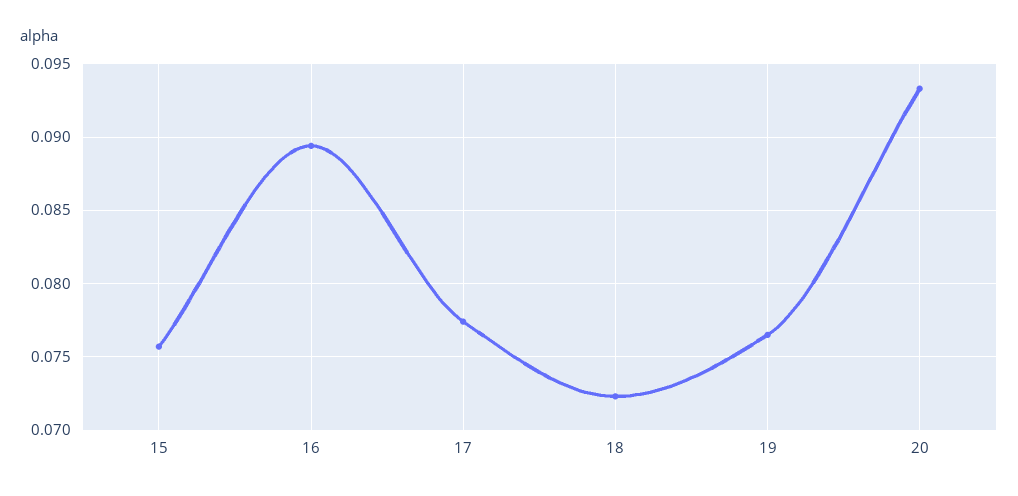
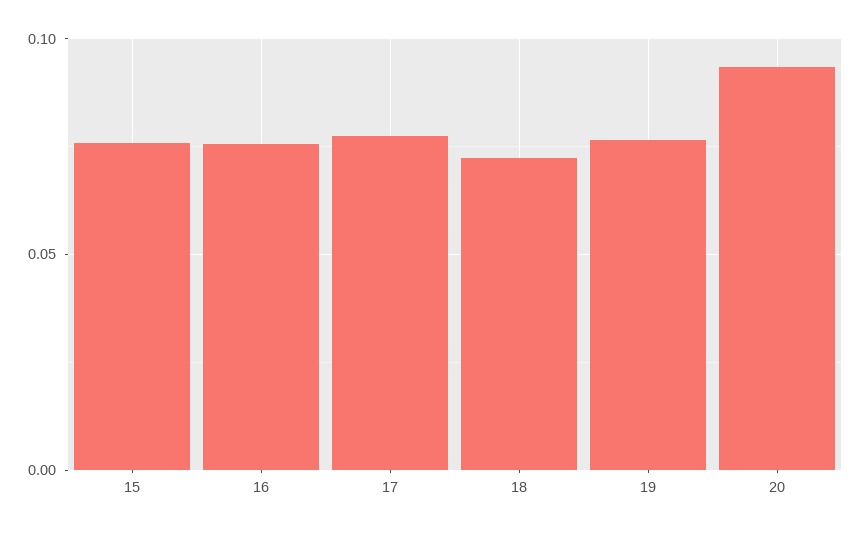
16: 0.0895 -> 0.075

